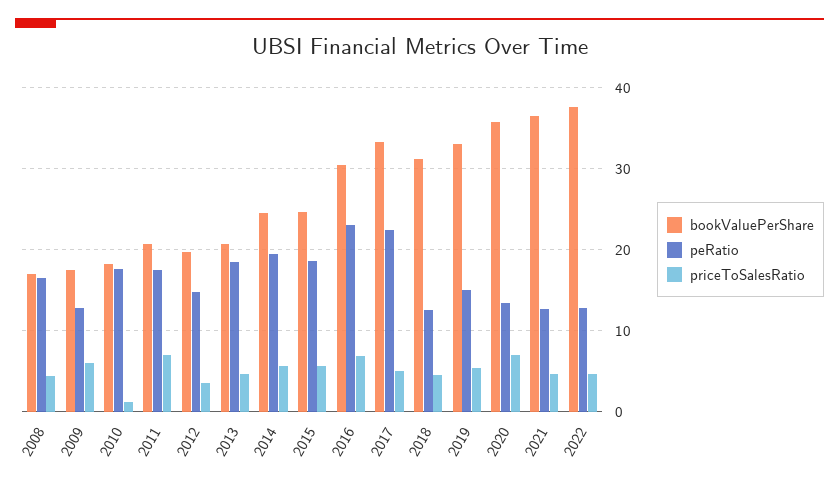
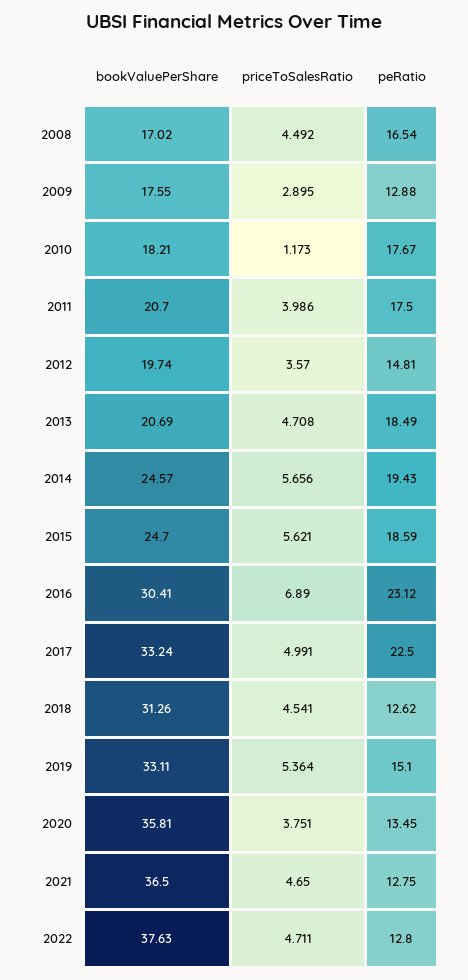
priceToSalesRatio, 2009: 6 -> 2.895
priceToSalesRatio, 2011: 7 -> 3.986
priceToSalesRatio, 2020: 7 -> 3.751

